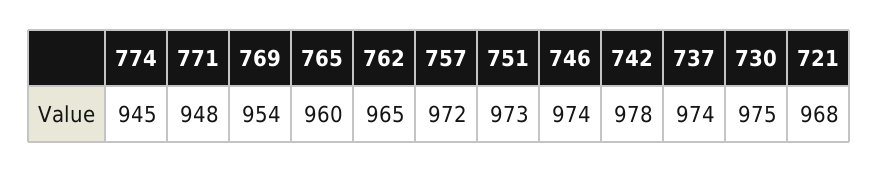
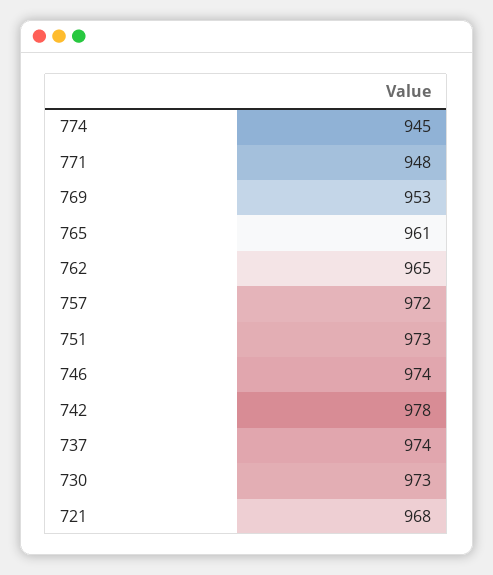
769: 954 -> 953
765: 960 -> 961
730: 975 -> 973

